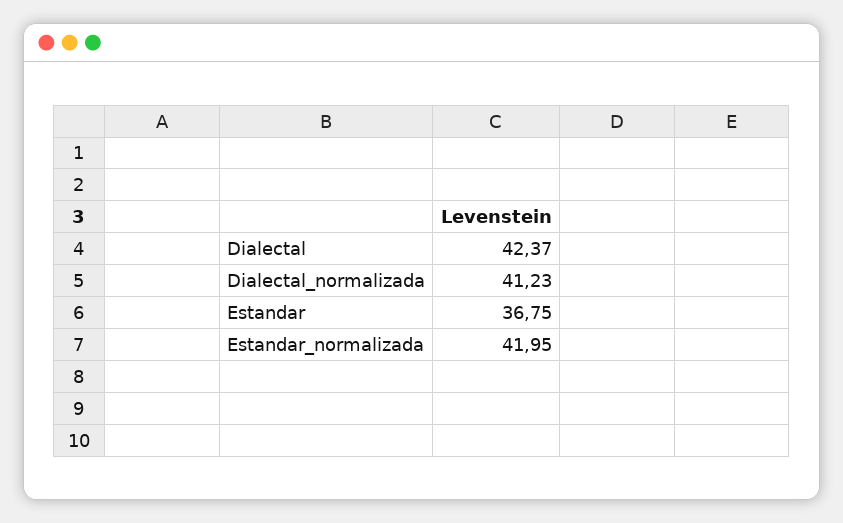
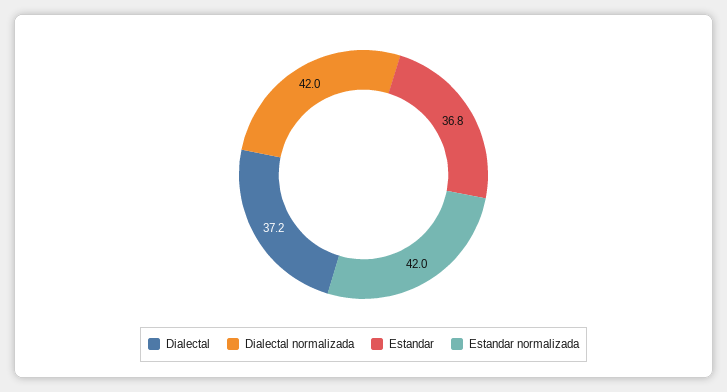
Dialectal: 42.37 -> 37.2
Dialectal_normalizada: 41.23 -> 42

